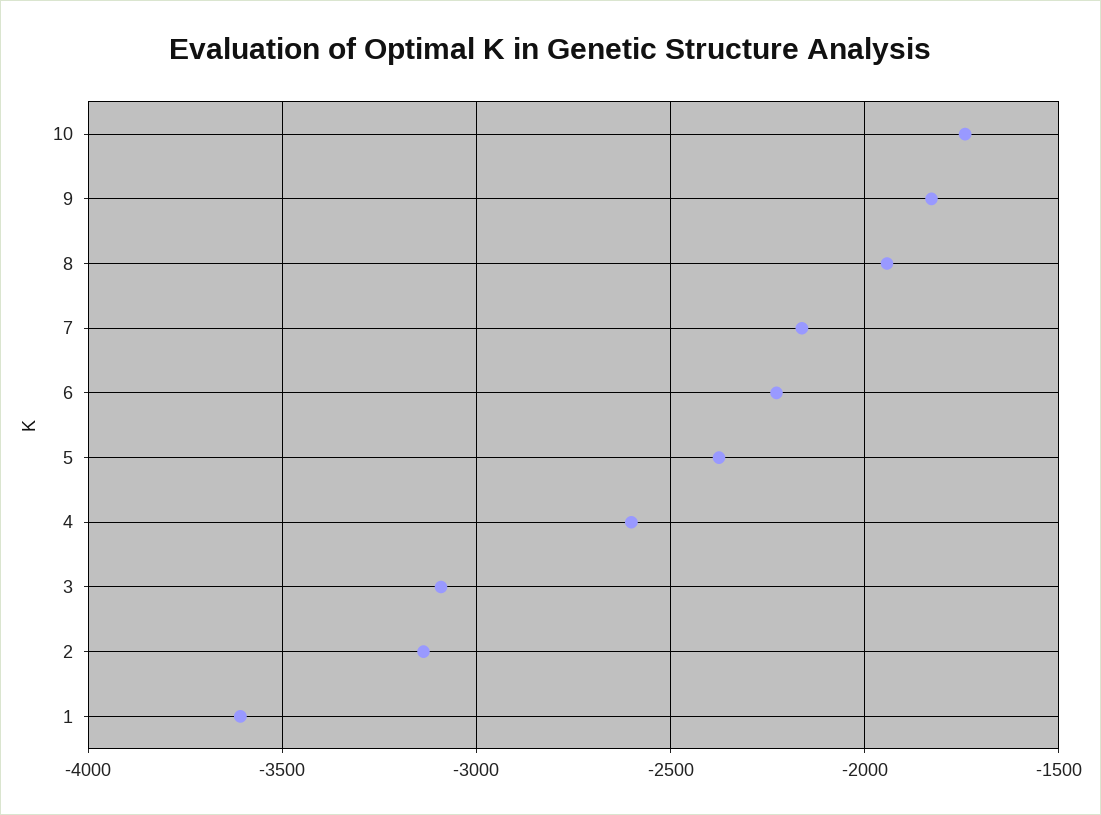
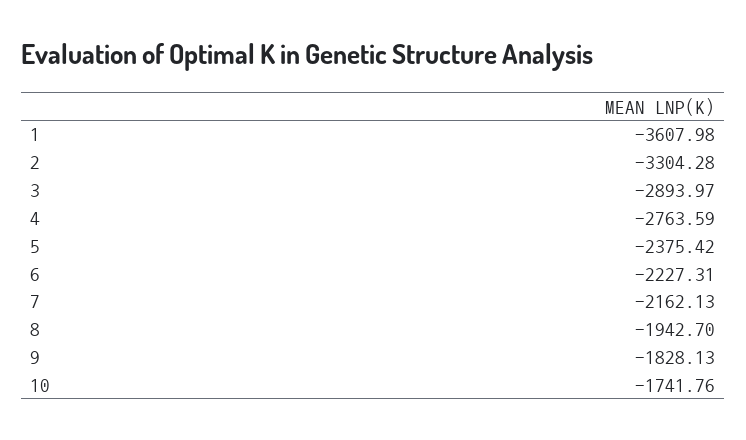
4: -2600 -> -2763.59
3: -3100 -> -2893.97
2: -3150 -> -3304.28

